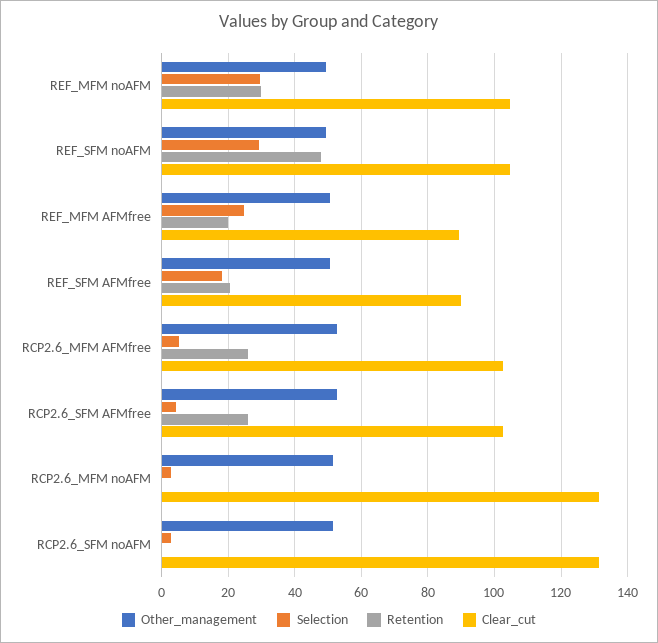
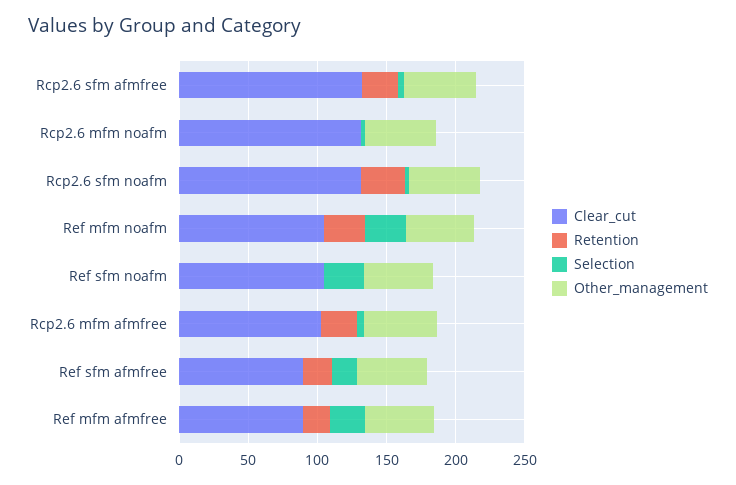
Retention, REF_SFM noAFM: 48 -> 0
Clear_cut, RCP2.6_SFM AFMfree: 102 -> 130
Retention, RCP2.6_SFM noAFM: 0 -> 30

